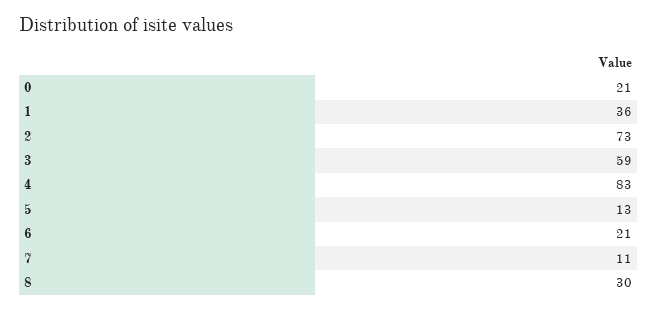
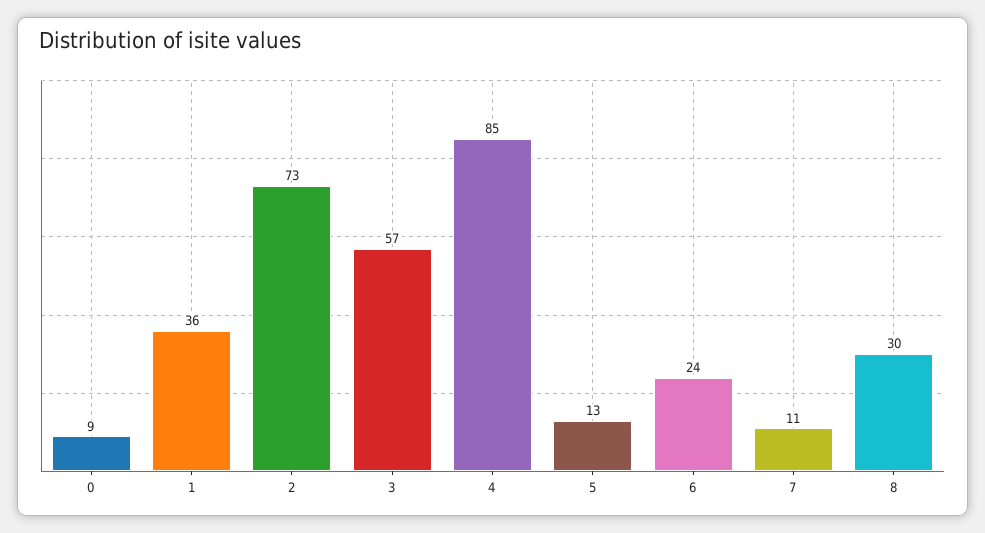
0: 21 -> 9
3: 59 -> 57
4: 83 -> 85
6: 21 -> 24

